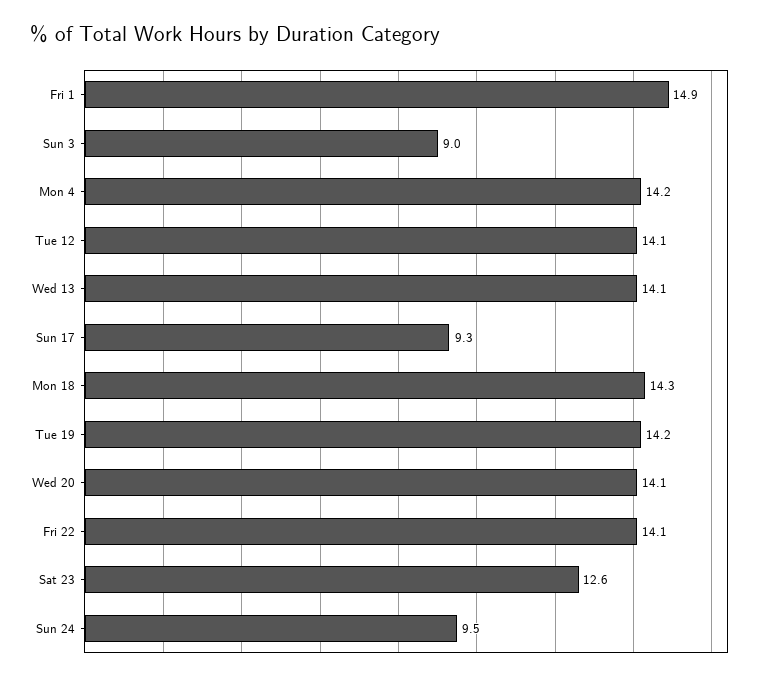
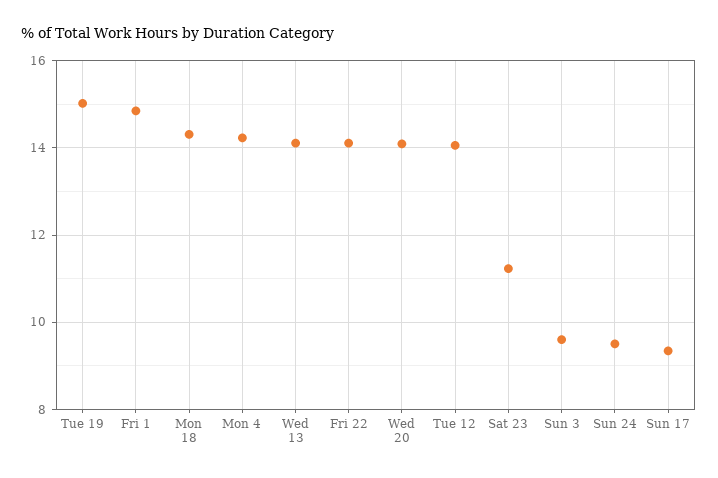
Sun 3: 9 -> 9.6
Tue 19: 14.2 -> 15
Sat 23: 12.6 -> 11.2

